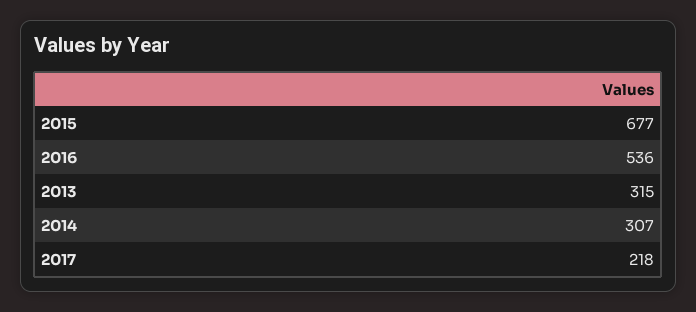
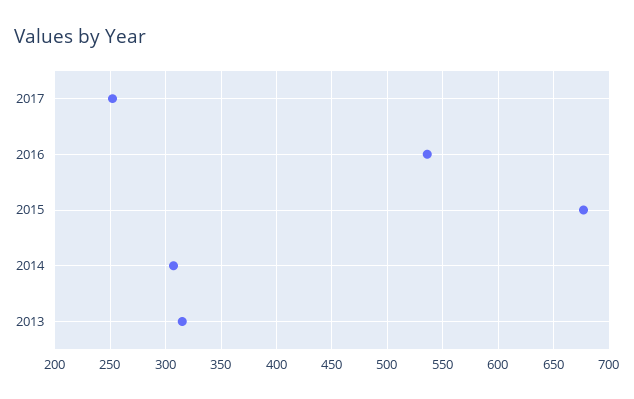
2017: 218 -> 250

